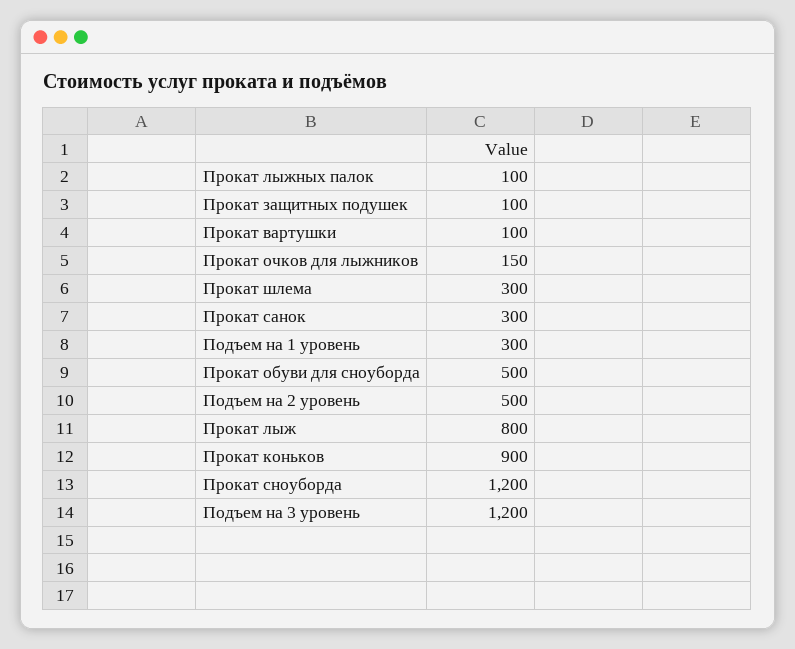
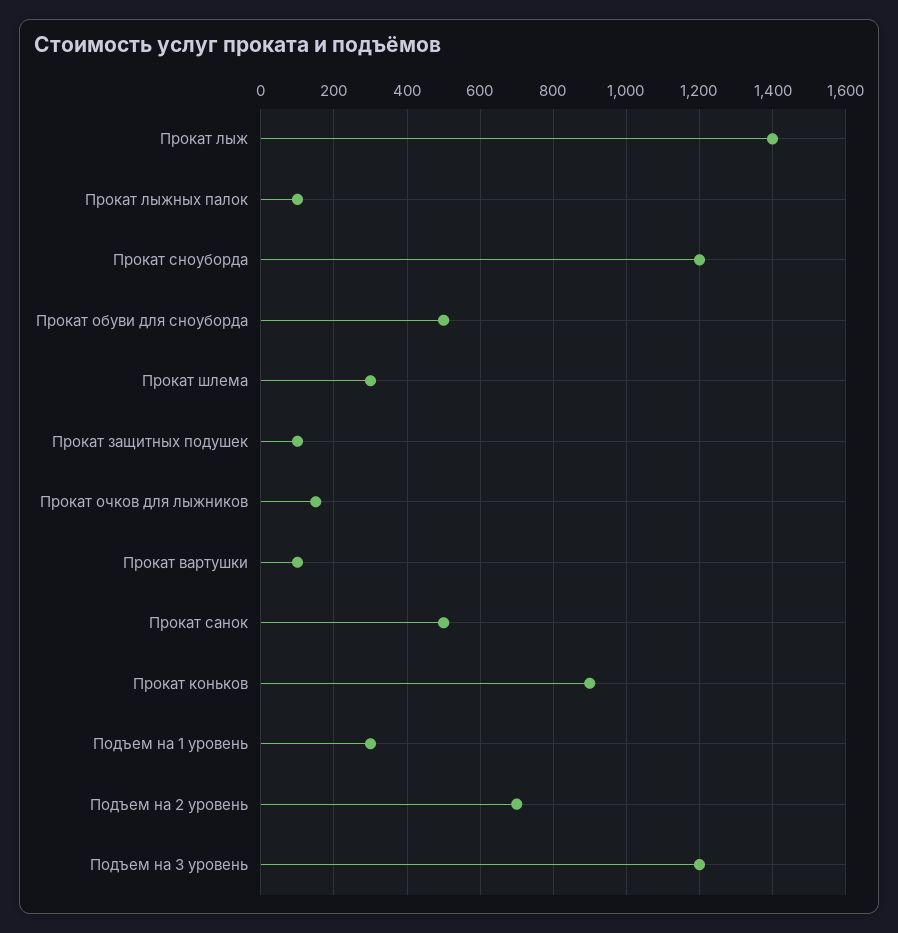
Прокат санок: 300 -> 500
Подъем на 2 уровень: 500 -> 700
Прокат лыж: 800 -> 1400

